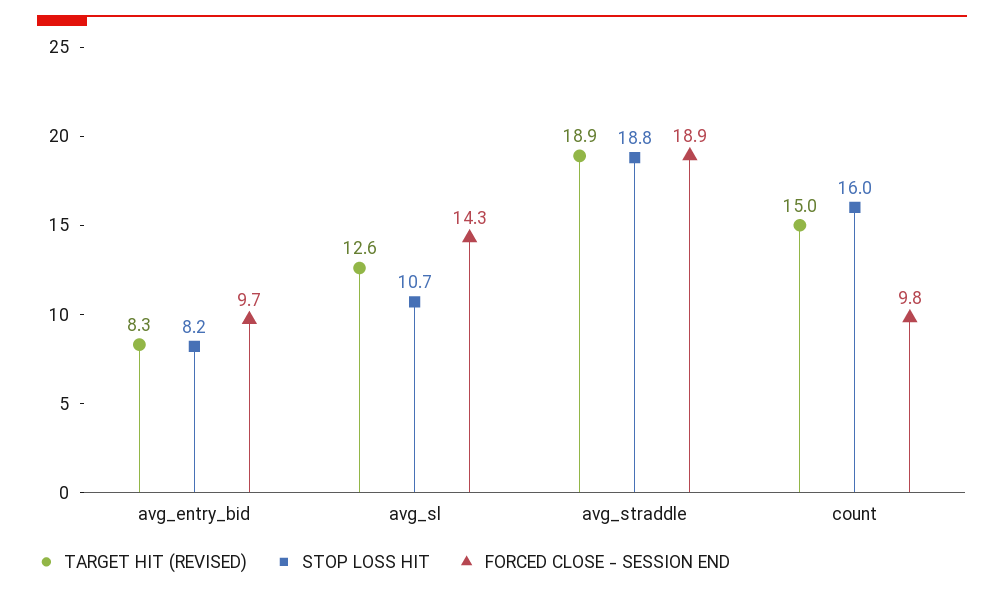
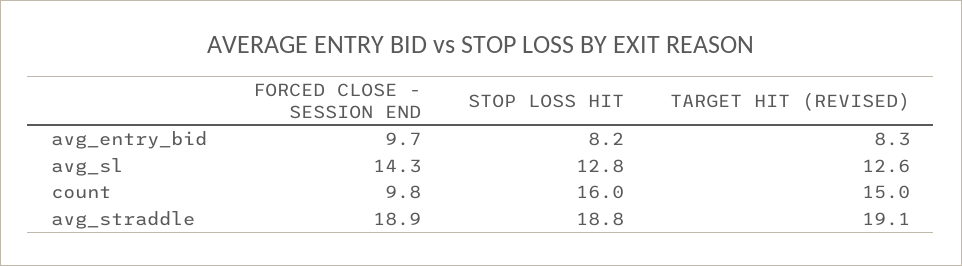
STOP LOSS HIT, avg_sl: 10.7 -> 12.8
TARGET HIT (REVISED), avg_straddle: 18.9 -> 19.1

